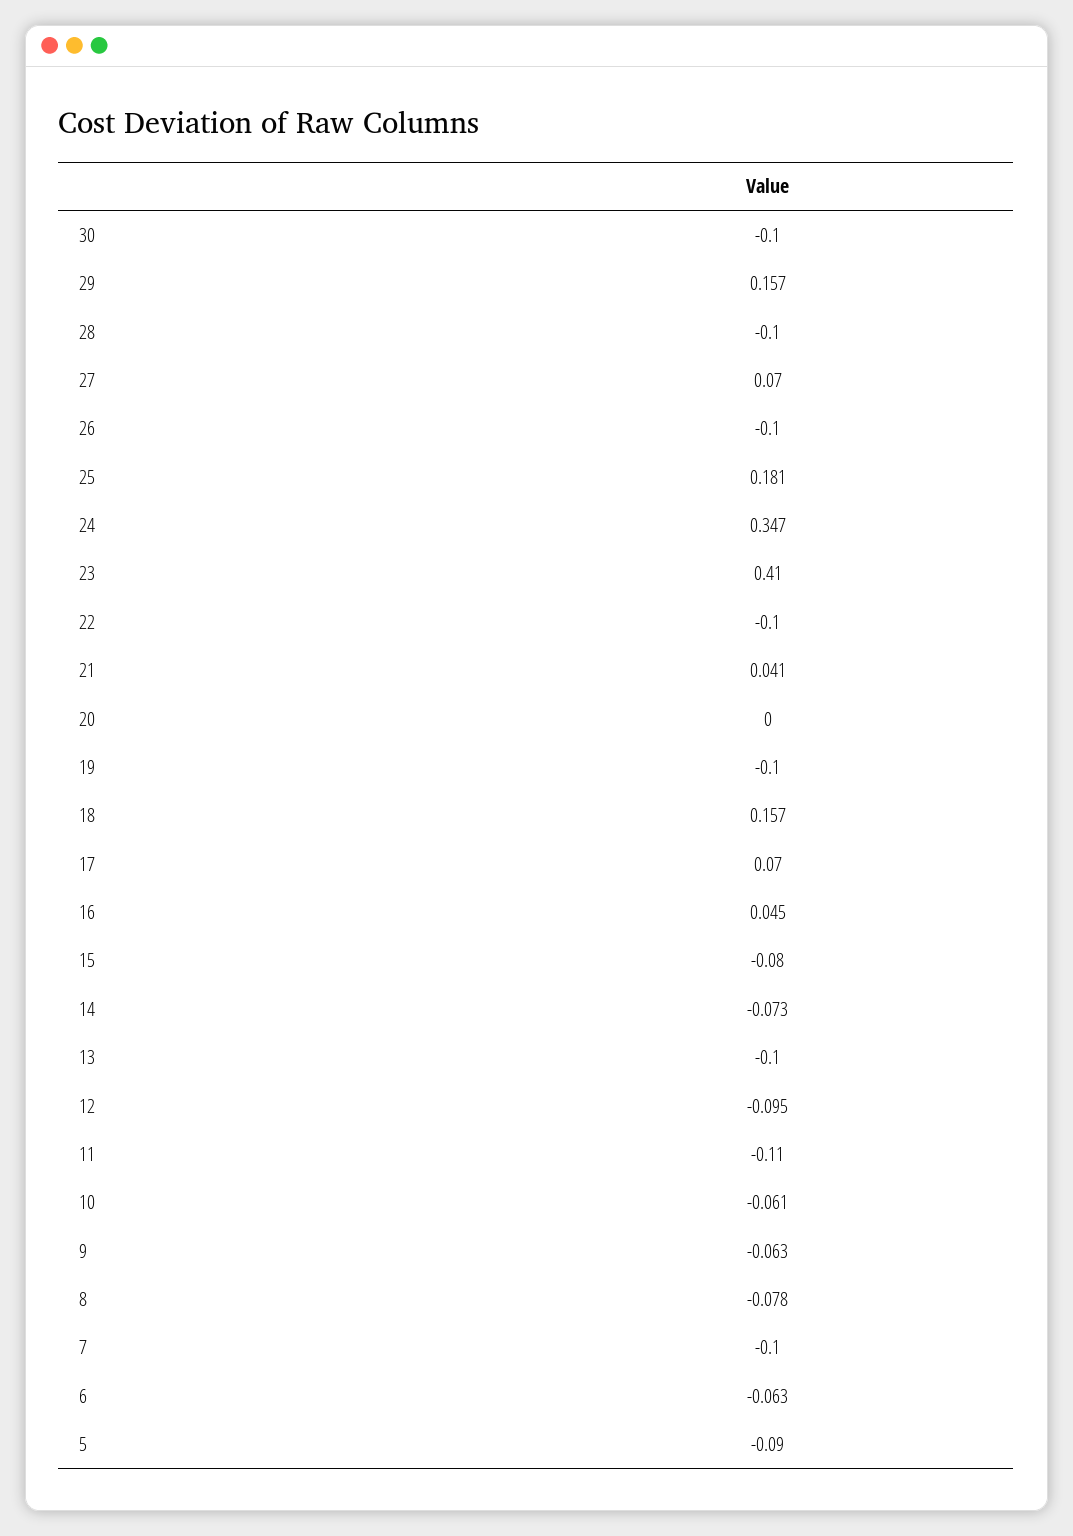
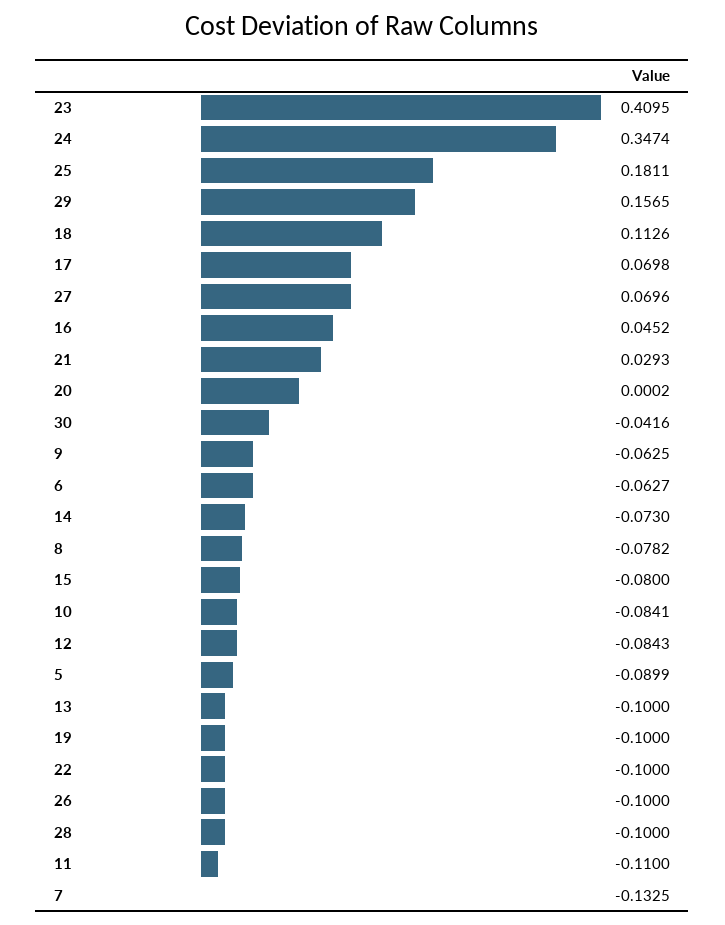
30: -0.1 -> -0.0416
21: 0.041 -> 0.0293
18: 0.157 -> 0.1126
12: -0.095 -> -0.0843
10: -0.061 -> -0.0841
7: -0.1 -> -0.1325

